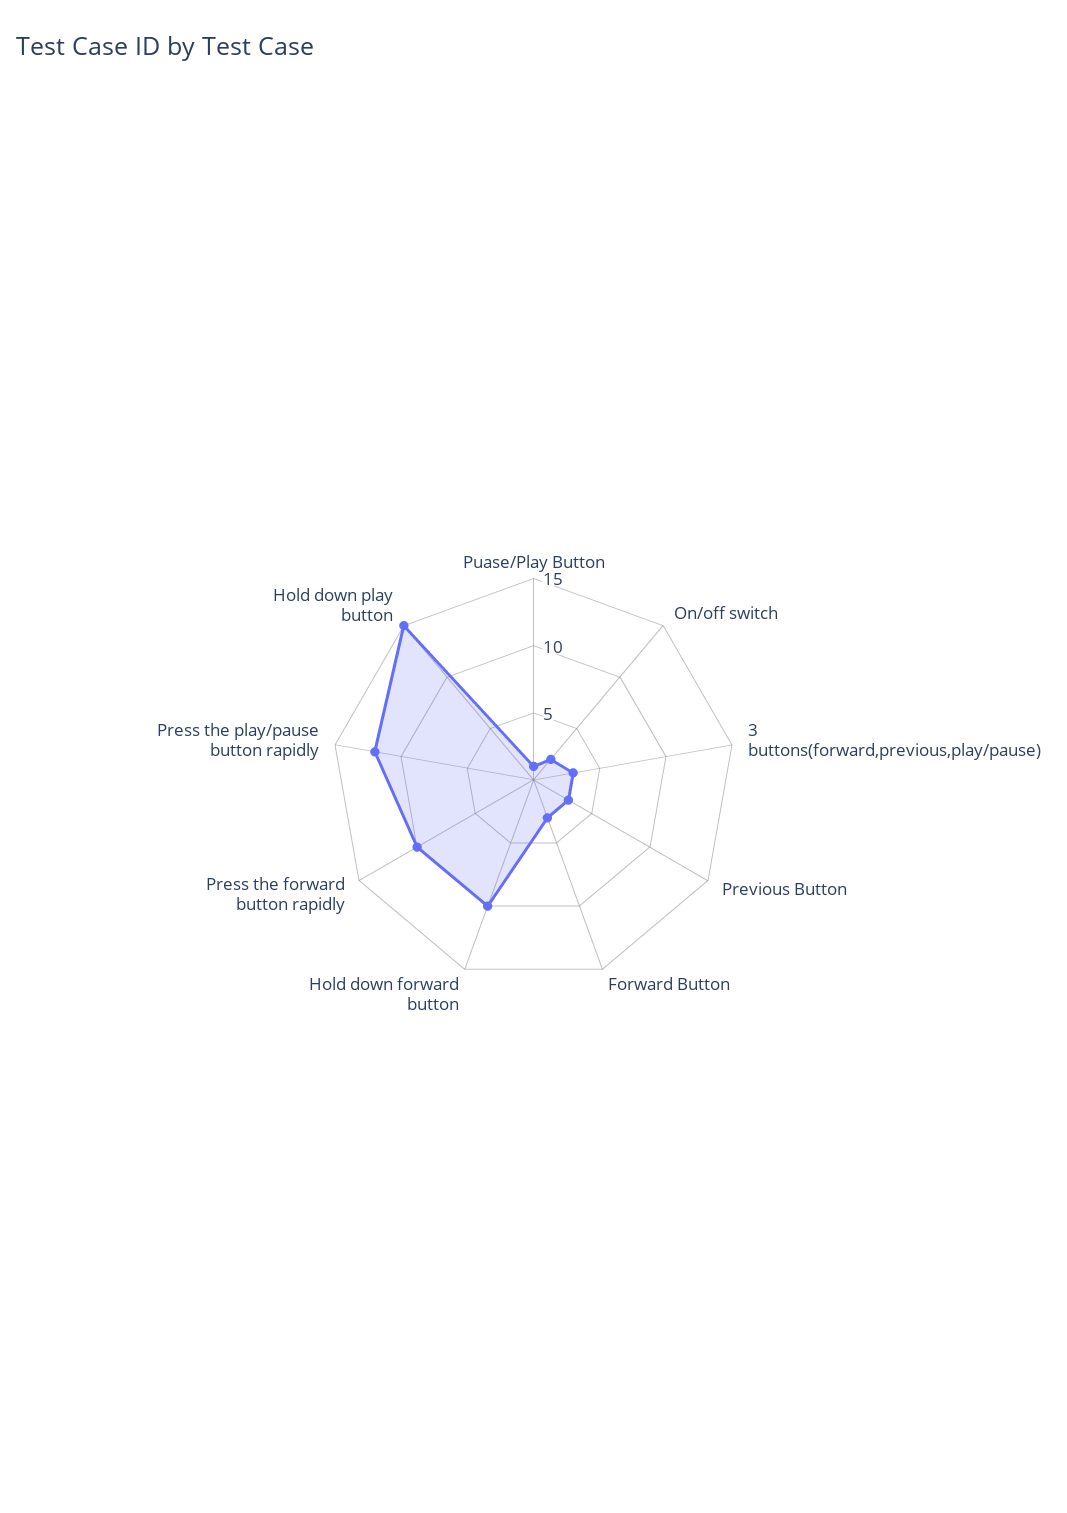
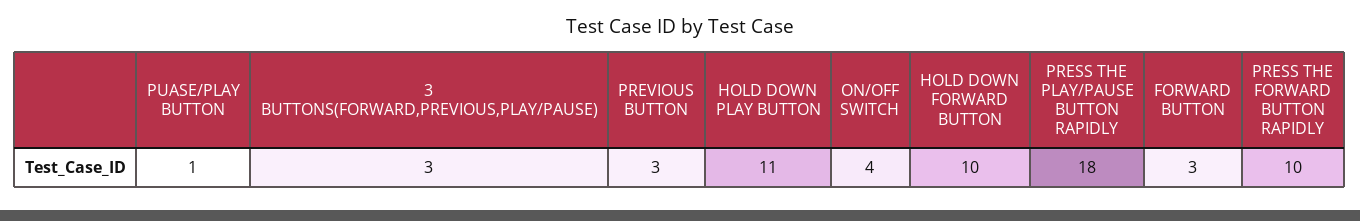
On/off switch: 2 -> 4
Press the play/pause button rapidly: 12 -> 18
Hold down play button: 15 -> 11

